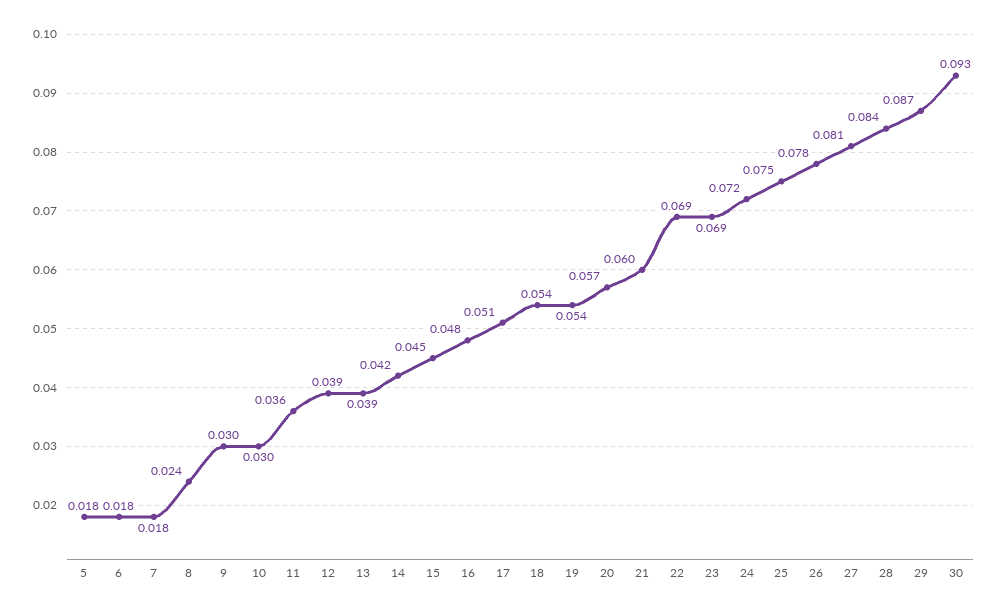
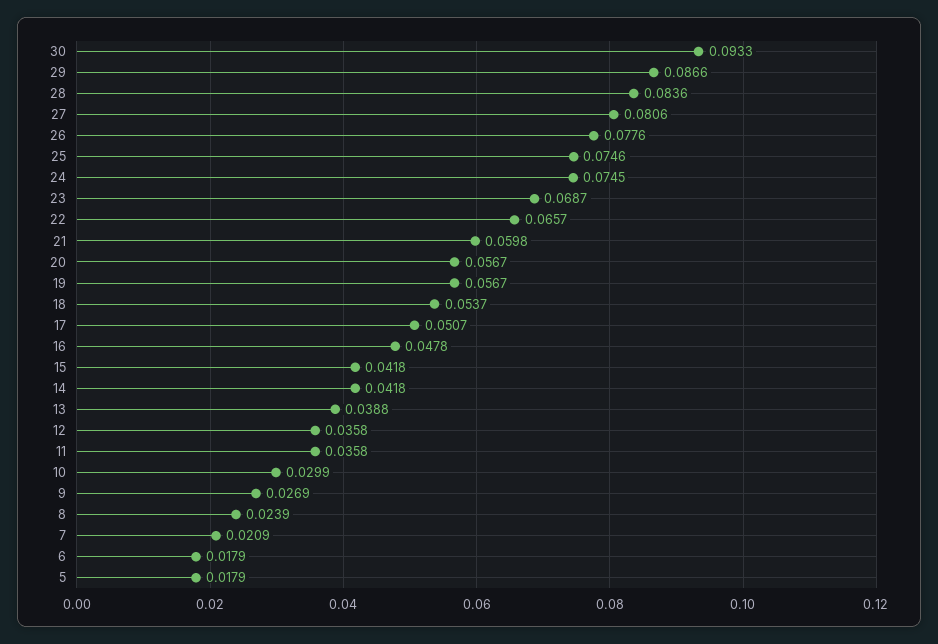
7: 0.018 -> 0.0209
9: 0.03 -> 0.0269
12: 0.039 -> 0.0358
15: 0.045 -> 0.0418
19: 0.054 -> 0.0567
22: 0.069 -> 0.0657
24: 0.072 -> 0.0745

